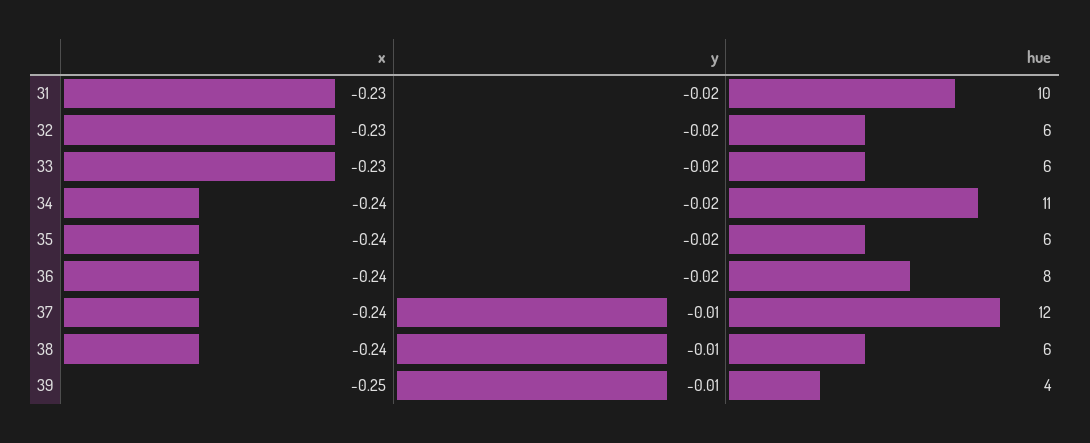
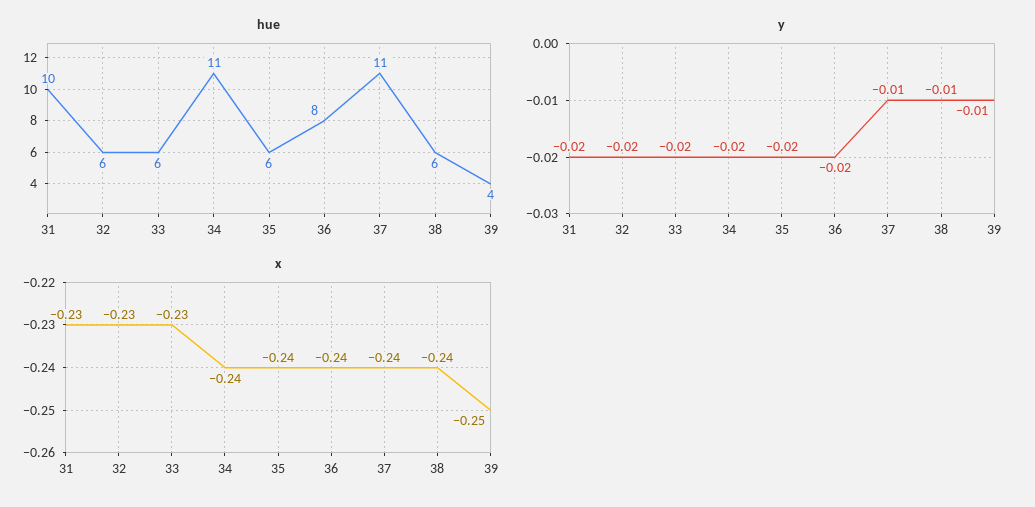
hue, 37: 12 -> 11

